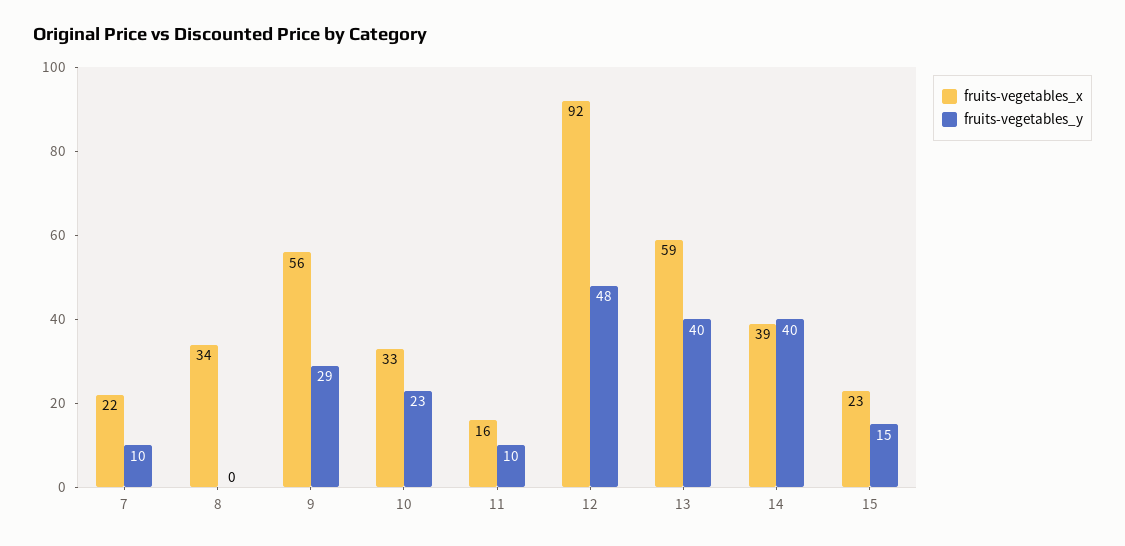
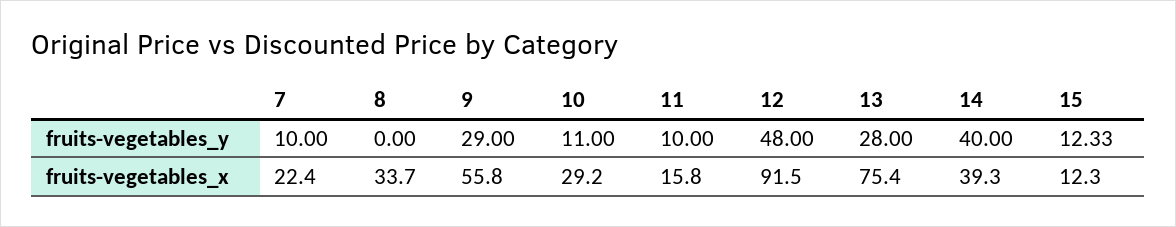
fruits-vegetables_x, 10: 33 -> 29.2
fruits-vegetables_y, 10: 23 -> 11
fruits-vegetables_x, 13: 59 -> 75.4
fruits-vegetables_y, 13: 40 -> 28
fruits-vegetables_x, 15: 23 -> 12.3
fruits-vegetables_y, 15: 15 -> 12.33

